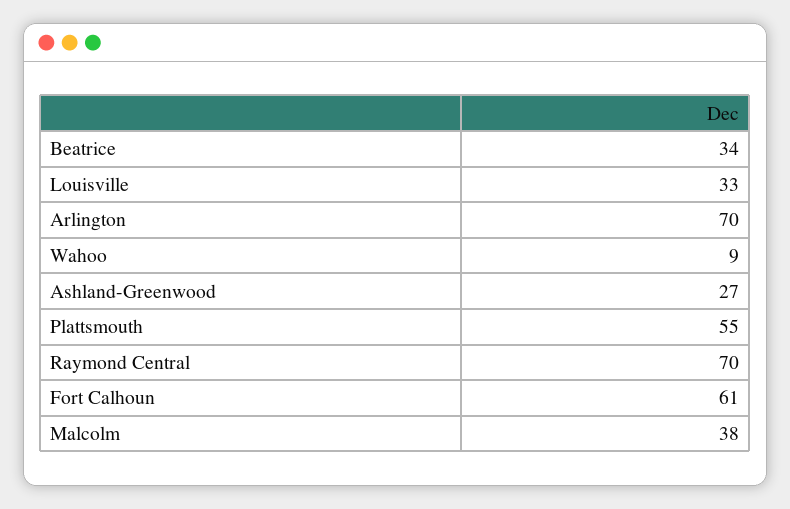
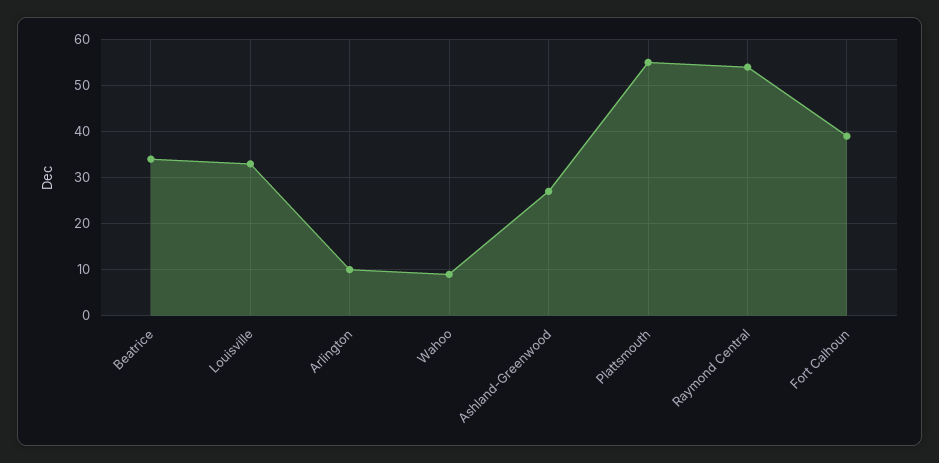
Arlington: 70 -> 10
Raymond Central: 70 -> 55
Fort Calhoun: 61 -> 40
Malcolm: 38 -> none

